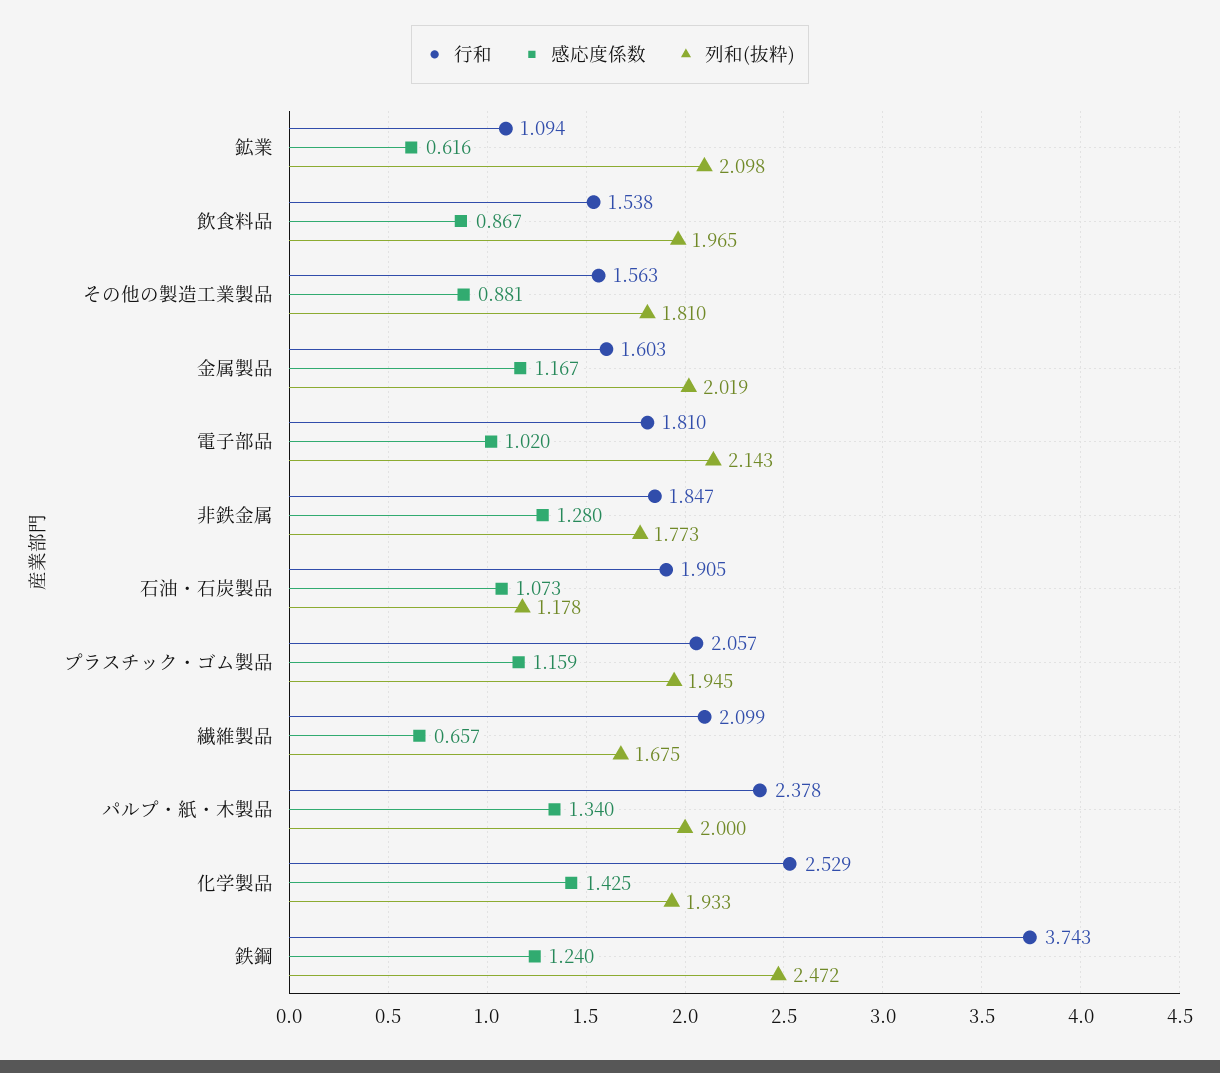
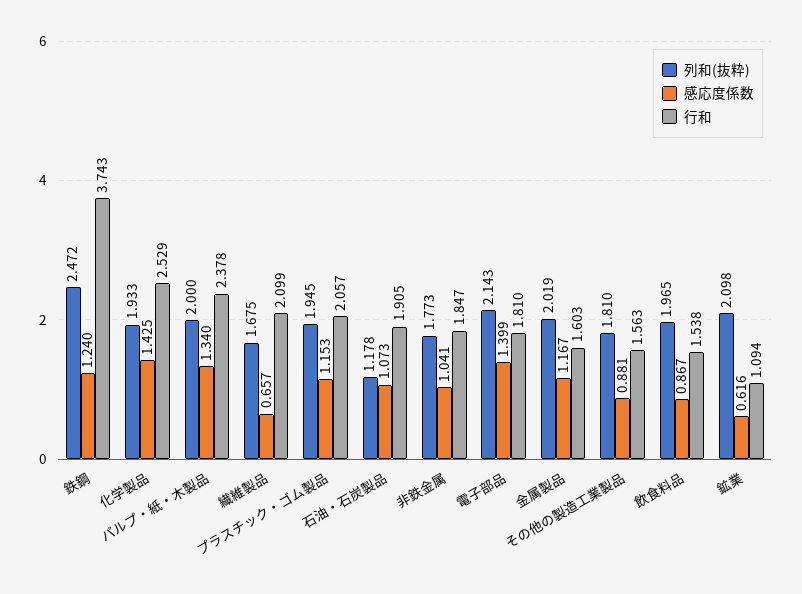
感応度係数, 電子部品: 1.02 -> 1.399
感応度係数, 非鉄金属: 1.28 -> 1.041
感応度係数, プラスチック・ゴム製品: 1.159 -> 1.153

